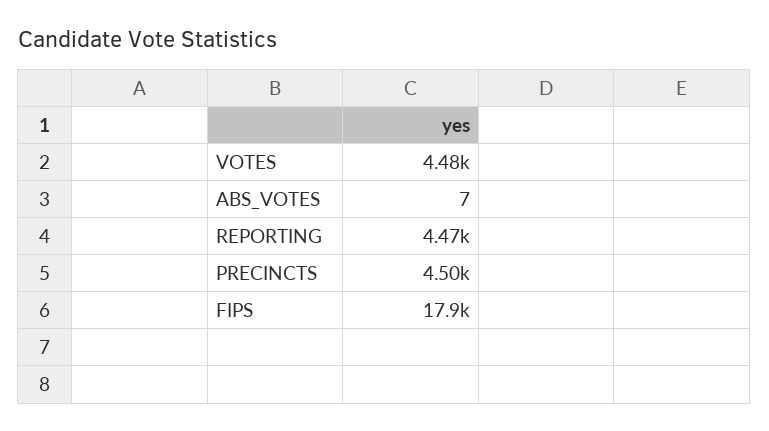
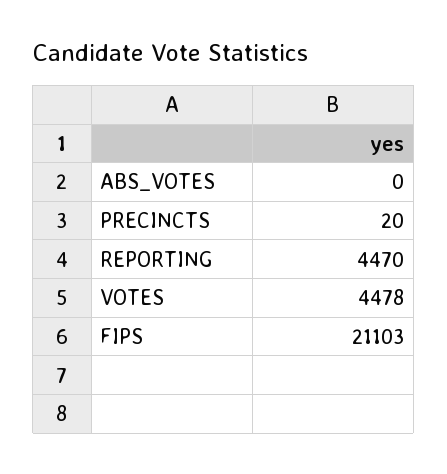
ABS_VOTES: 7 -> 0
PRECINCTS: 4500 -> 20
FIPS: 17900 -> 21103

